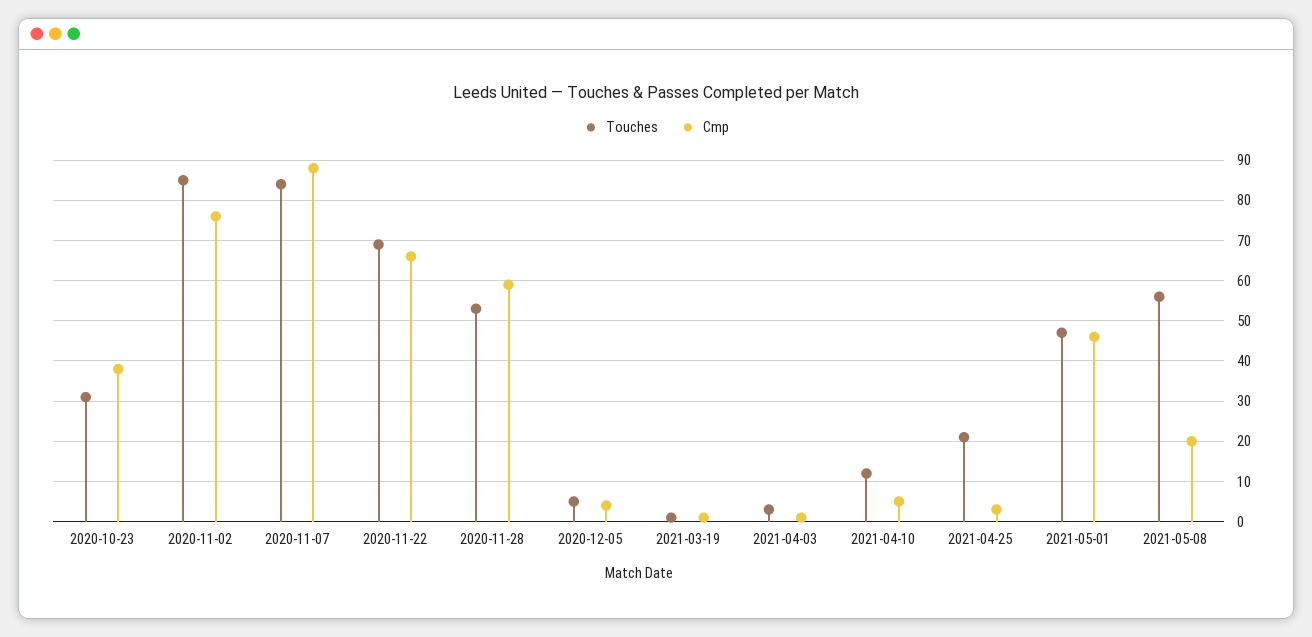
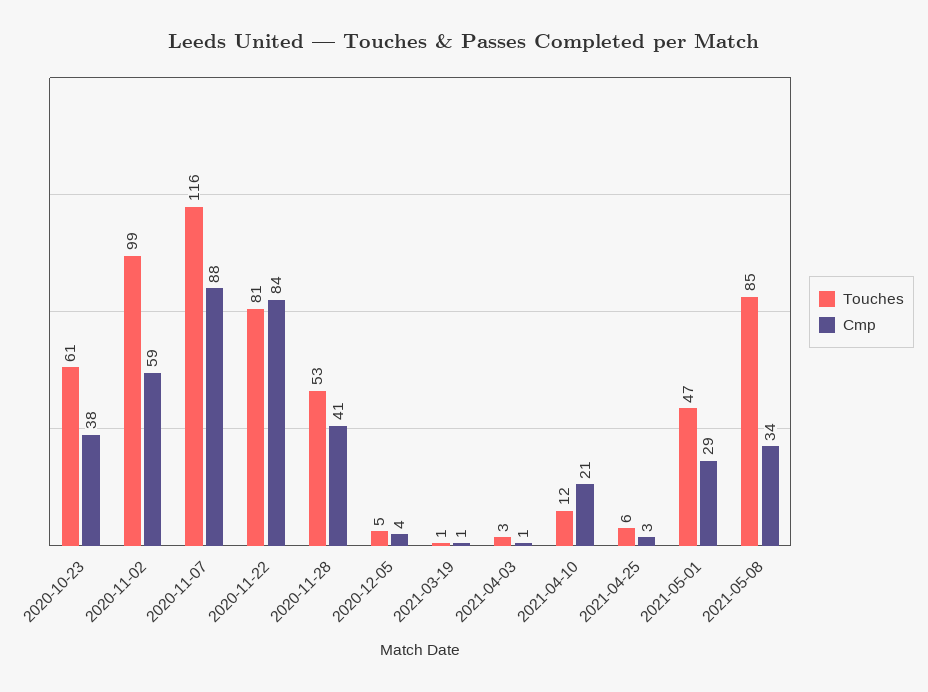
Touches, 2020-10-23: 30 -> 61
Touches, 2020-11-02: 85 -> 99
Cmp, 2020-11-02: 75 -> 59
Touches, 2020-11-07: 85 -> 116
Touches, 2020-11-22: 70 -> 81
Cmp, 2020-11-22: 65 -> 84
Cmp, 2020-11-28: 60 -> 41
Cmp, 2021-04-10: 5 -> 21
Touches, 2021-04-25: 20 -> 6
Cmp, 2021-05-01: 45 -> 29
Touches, 2021-05-08: 55 -> 85
Cmp, 2021-05-08: 20 -> 34

